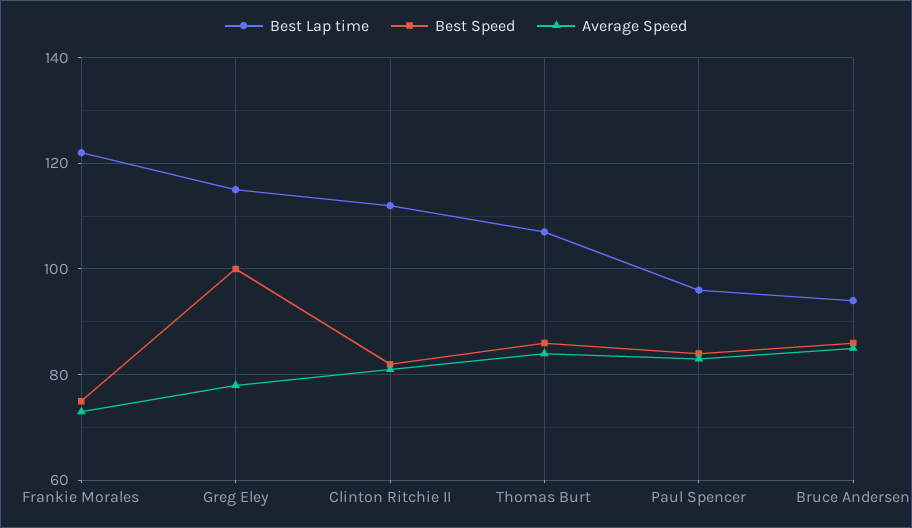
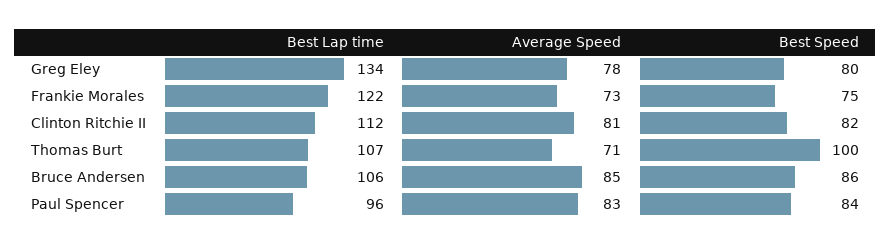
Best Lap time, Greg Eley: 115 -> 134
Best Speed, Greg Eley: 100 -> 80
Best Speed, Thomas Burt: 85 -> 100
Average Speed, Thomas Burt: 85 -> 71
Best Lap time, Bruce Andersen: 95 -> 106

